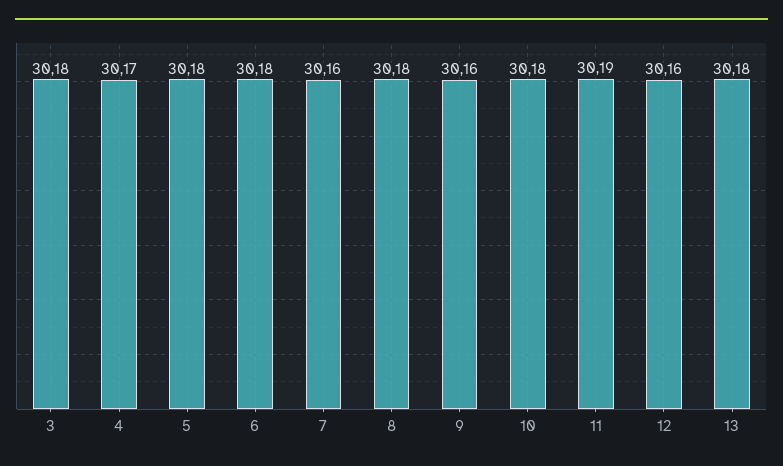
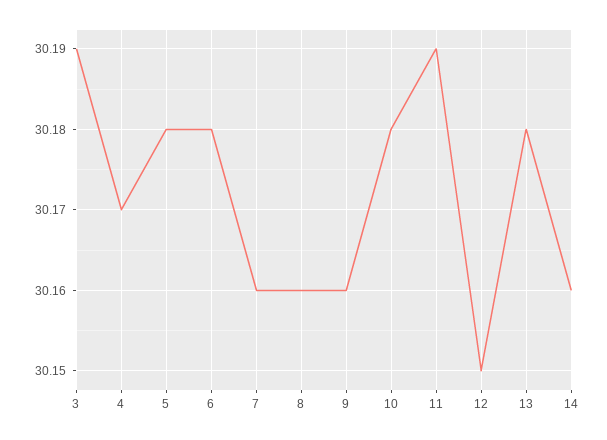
3: 30.18 -> 30.19
8: 30.18 -> 30.16
12: 30.16 -> 30.15
14: none -> 30.16

